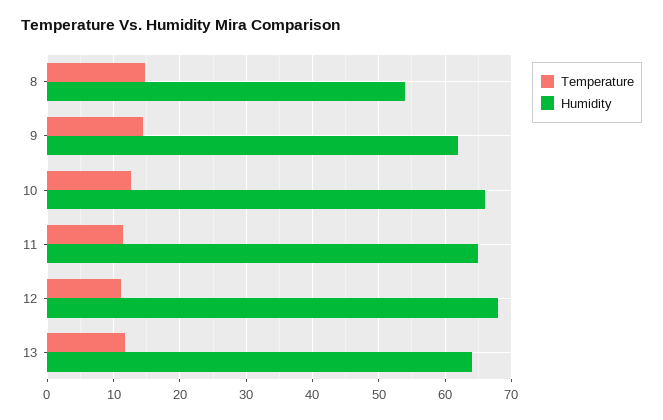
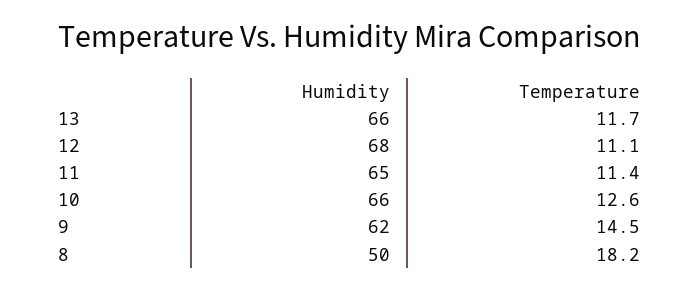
Temperature, 8: 15 -> 18.2
Humidity, 8: 54 -> 50
Humidity, 13: 64 -> 66

